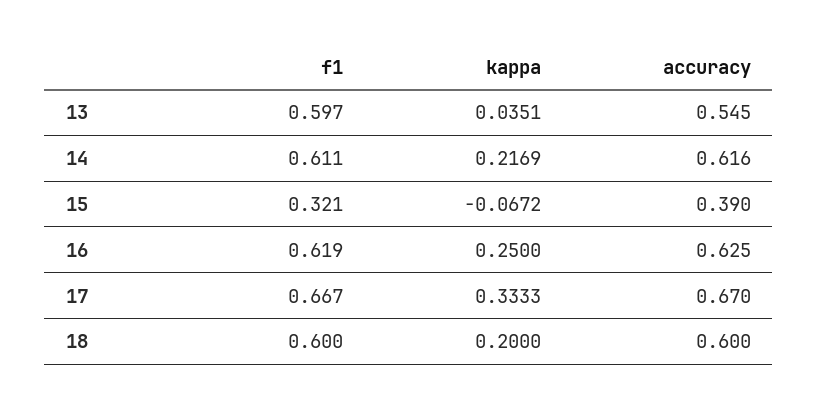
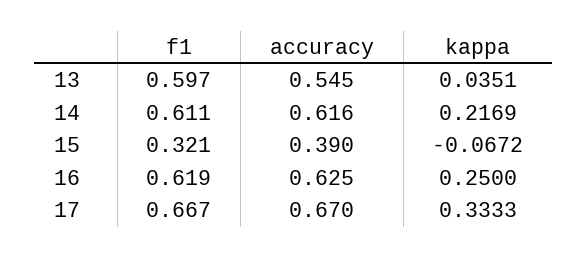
f1, 18: 0.6 -> none
kappa, 18: 0.2 -> none
accuracy, 18: 0.6 -> none

